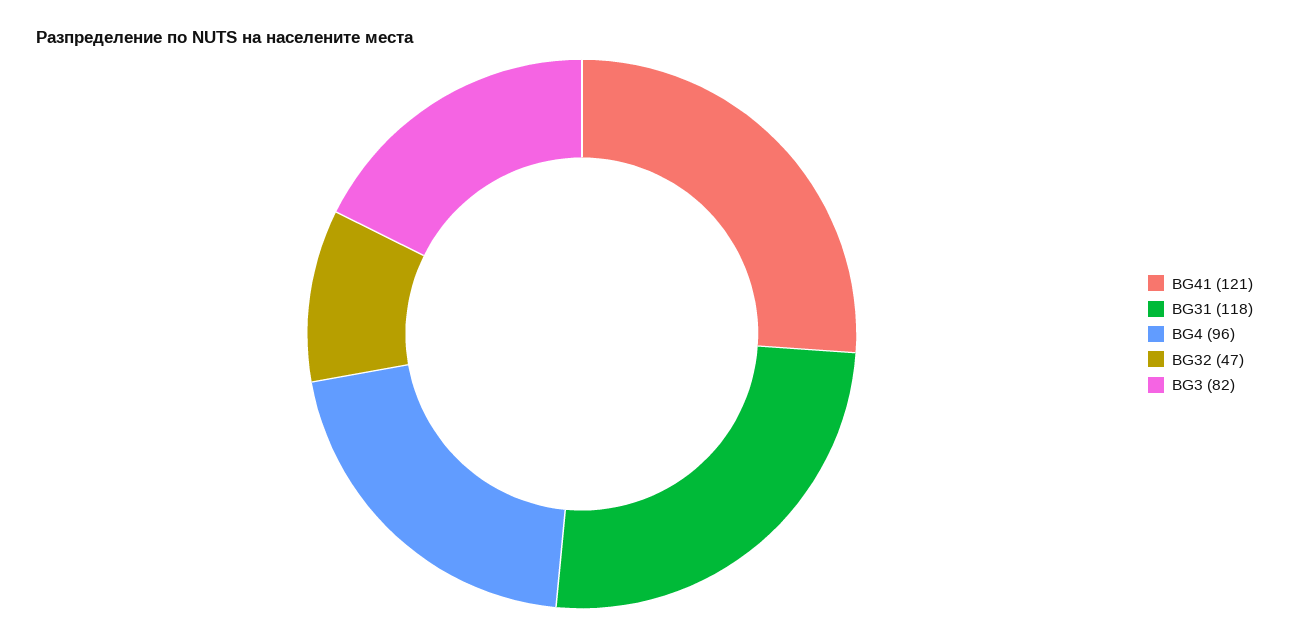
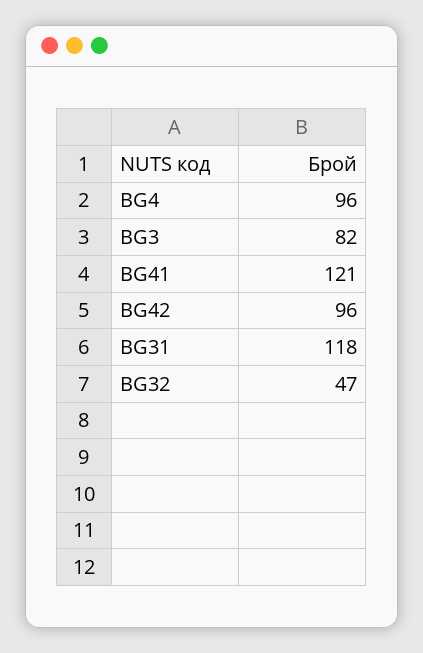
BG42: none -> 96

